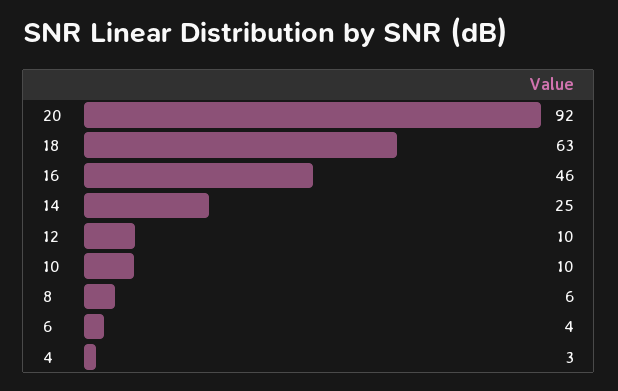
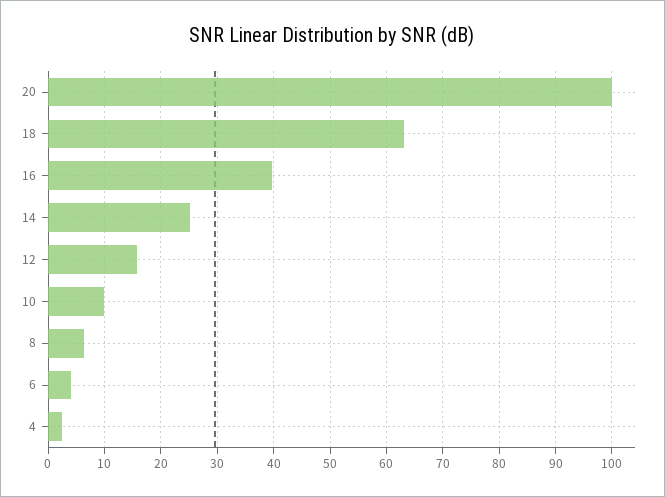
20: 92 -> 100
16: 46 -> 40
12: 10 -> 16

